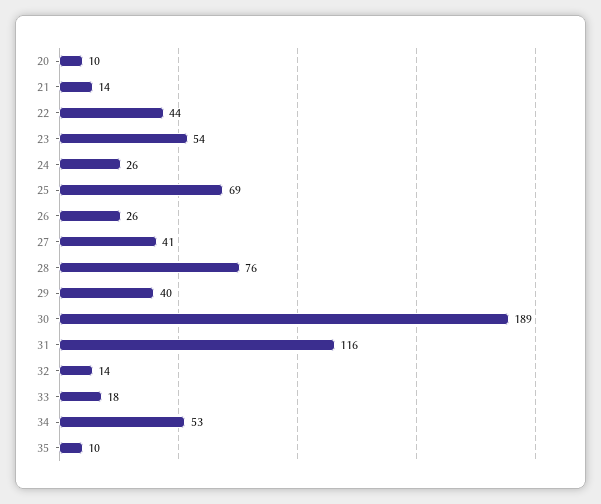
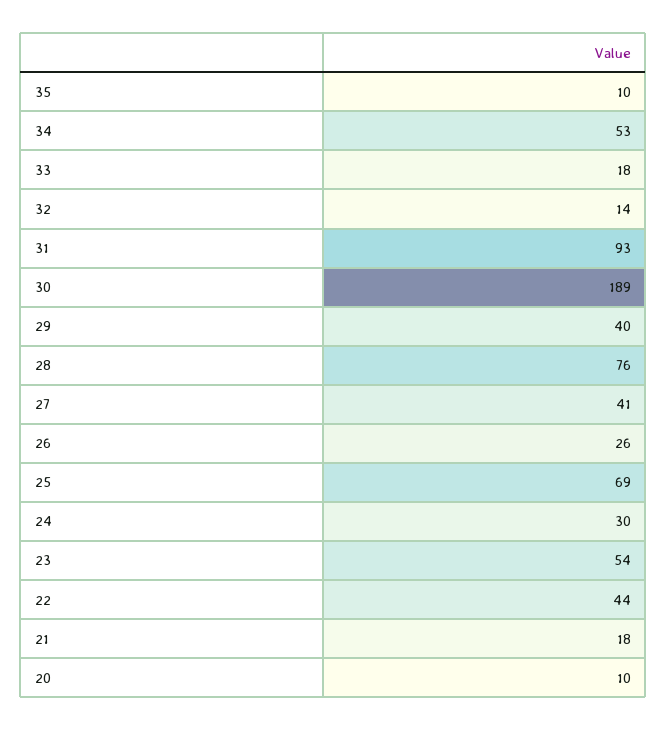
21: 14 -> 18
24: 26 -> 30
31: 116 -> 93

